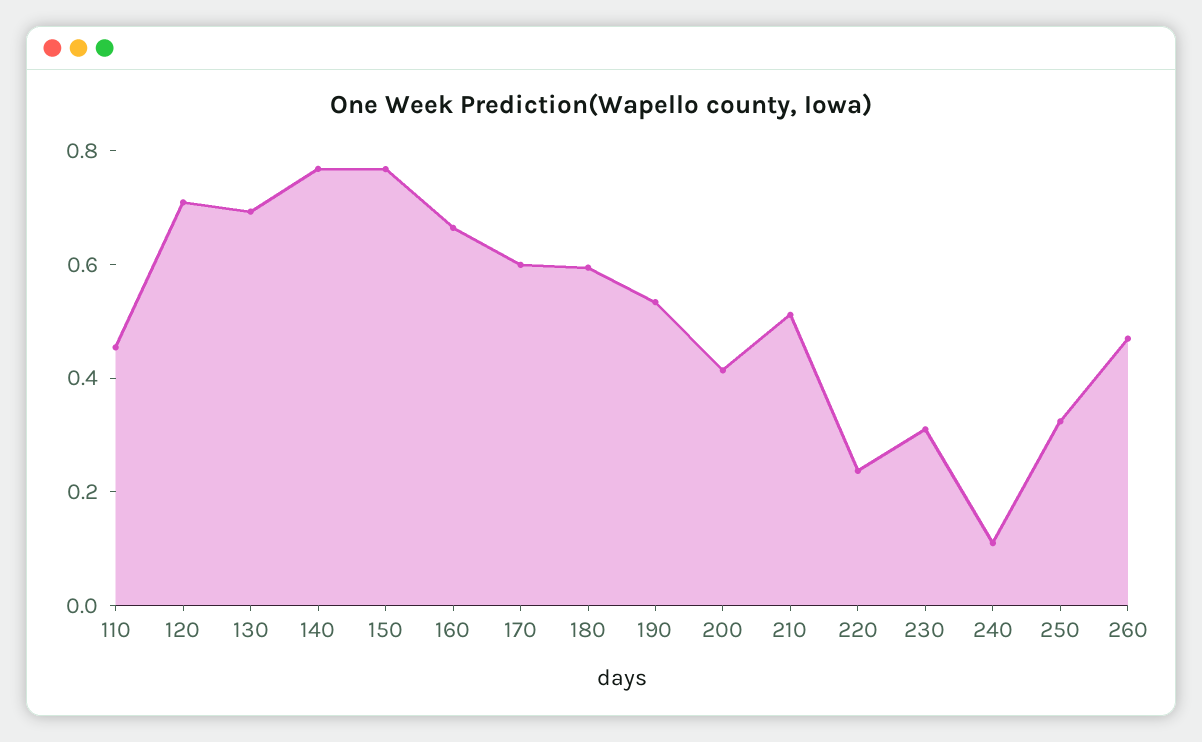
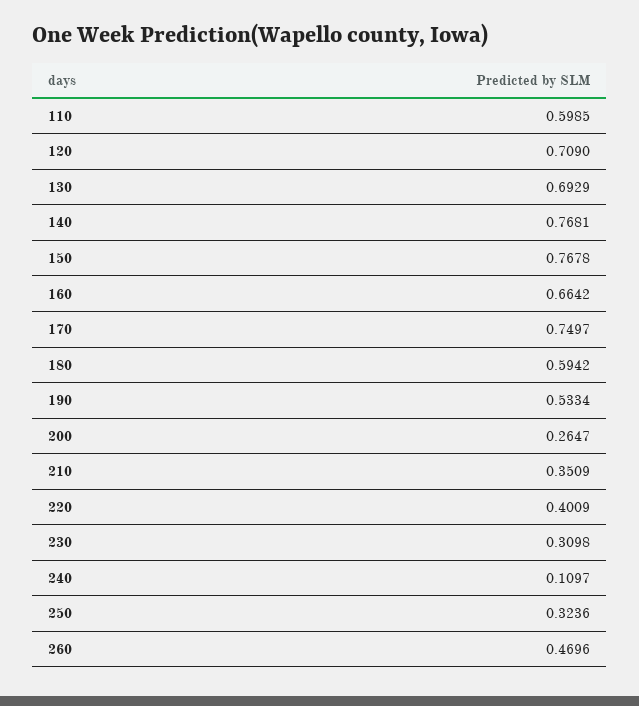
110: 0.45 -> 0.5985
170: 0.6 -> 0.7497
200: 0.4 -> 0.2647
210: 0.5 -> 0.3509
220: 0.25 -> 0.4009

